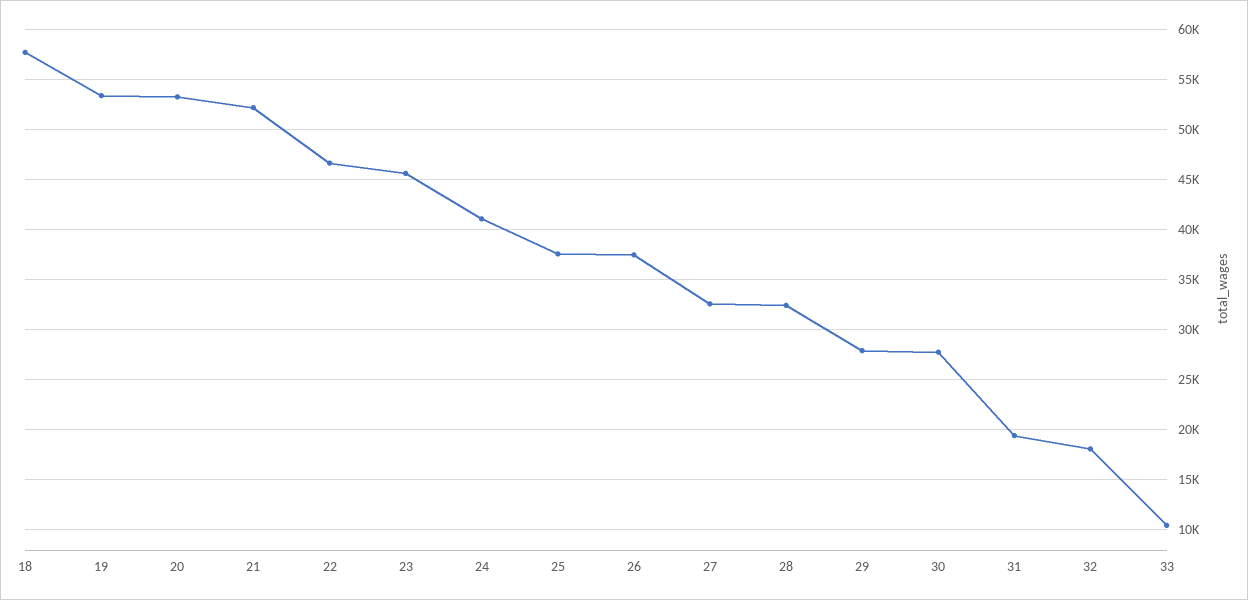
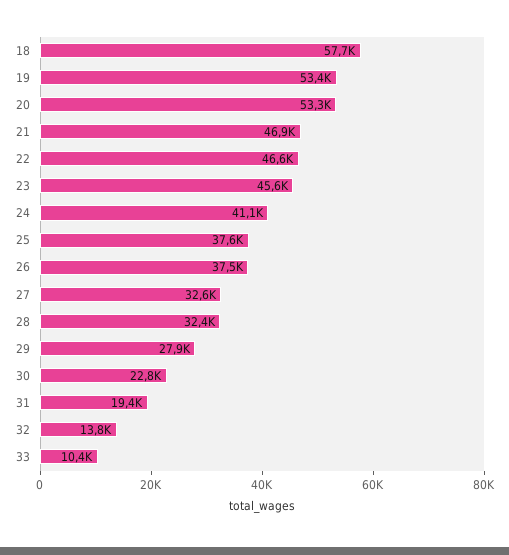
21: 52000 -> 46900
30: 28000 -> 22800
32: 18000 -> 13800

